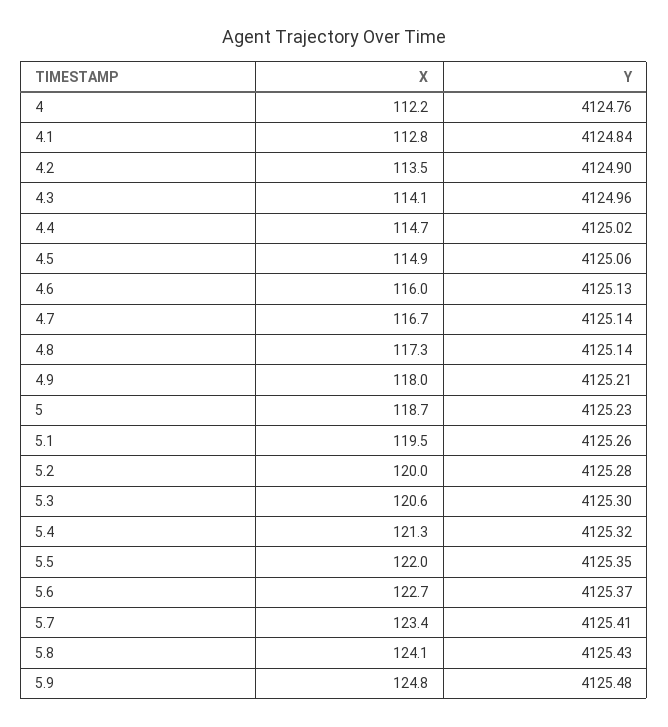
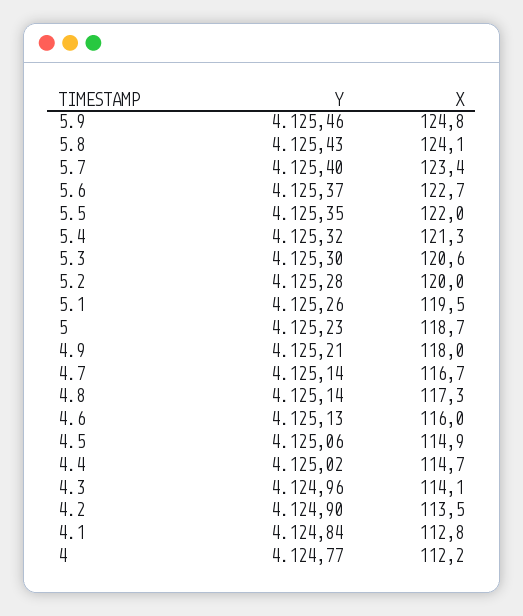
Y, 4: 4124.76 -> 4124.77
Y, 5.7: 4125.41 -> 4125.4
Y, 5.9: 4125.48 -> 4125.46

